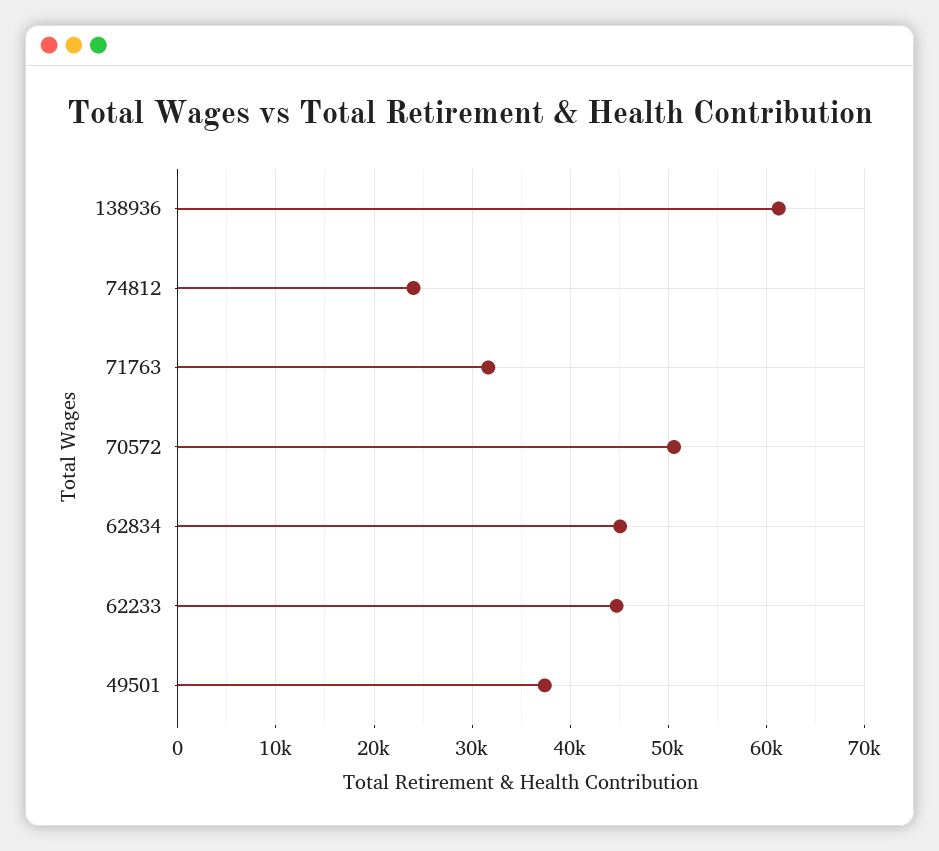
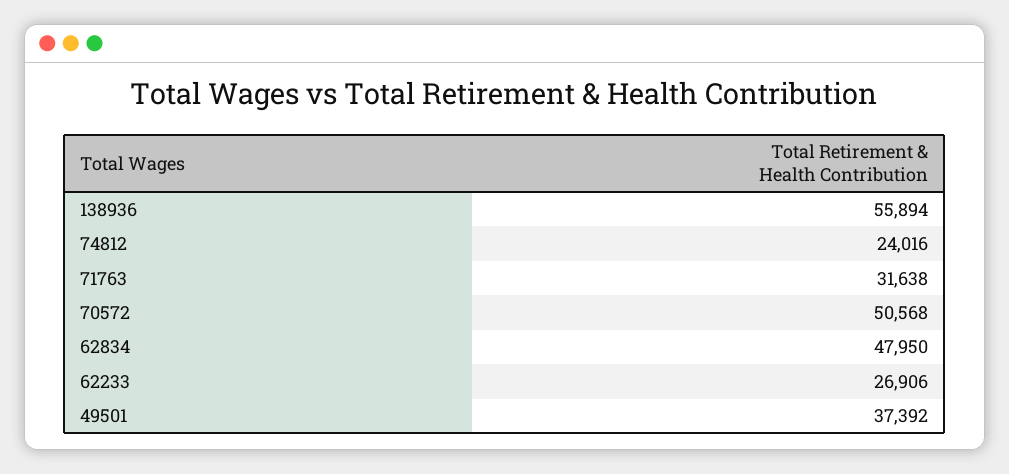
138936: 61000 -> 55894
62834: 45000 -> 47950
62233: 45000 -> 26906

